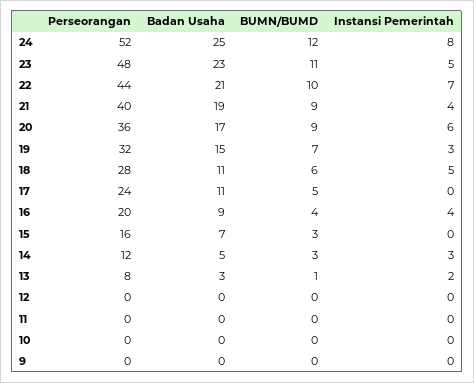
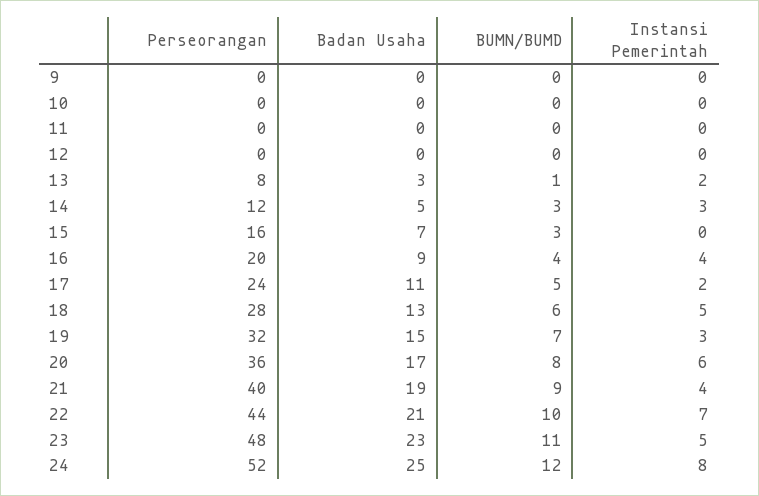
BUMN/BUMD, 20: 9 -> 8
Badan Usaha, 18: 11 -> 13
Instansi Pemerintah, 17: 0 -> 2

